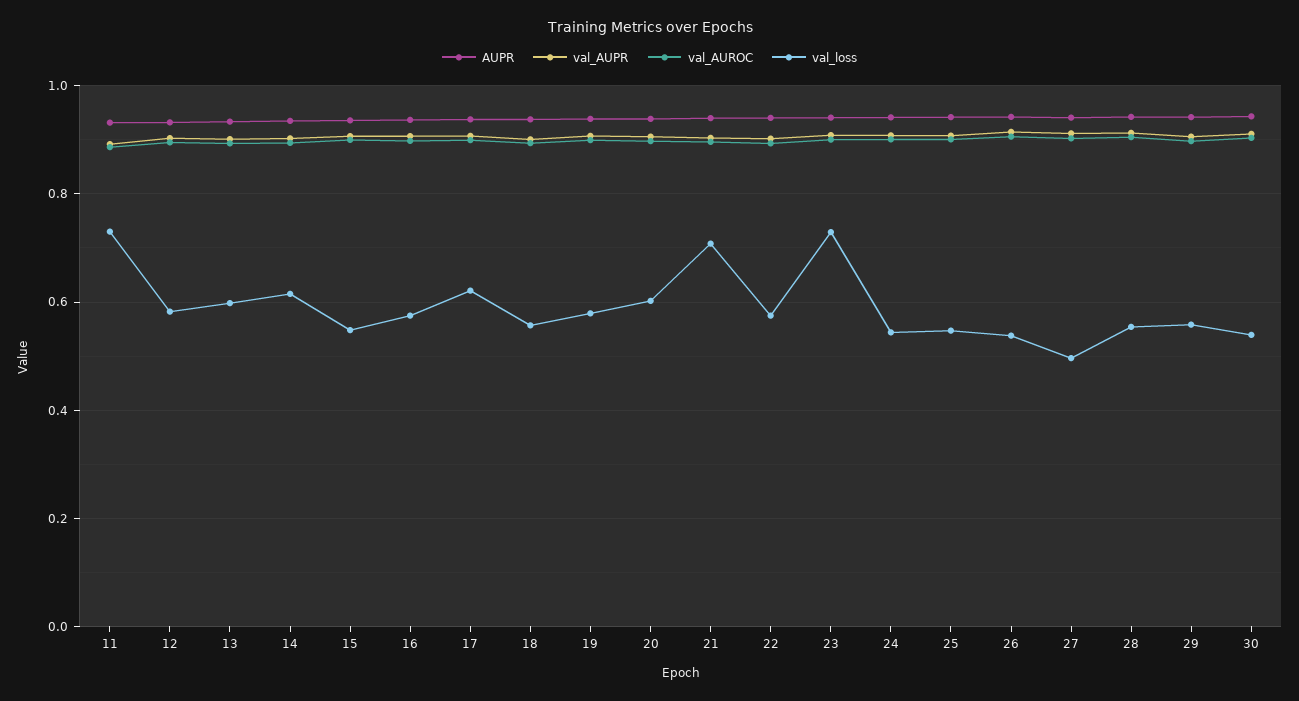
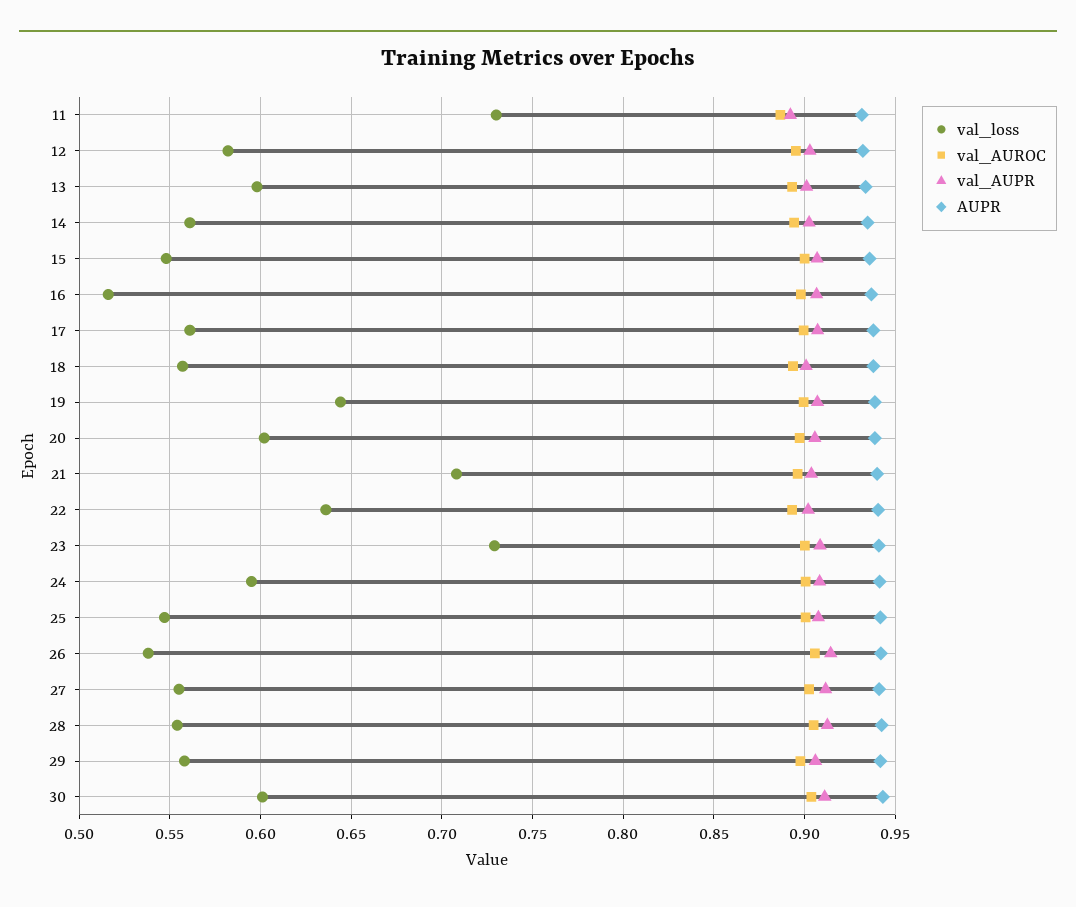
val_loss, 14: 0.62 -> 0.56
val_loss, 16: 0.58 -> 0.515
val_loss, 17: 0.62 -> 0.56
val_loss, 19: 0.58 -> 0.645
val_loss, 22: 0.58 -> 0.635
val_loss, 24: 0.54 -> 0.595
val_loss, 27: 0.5 -> 0.555
val_loss, 30: 0.54 -> 0.6

